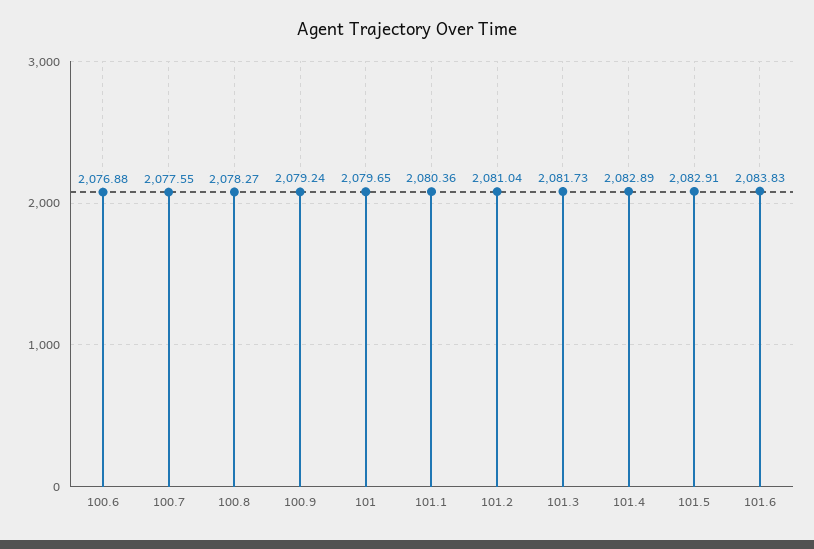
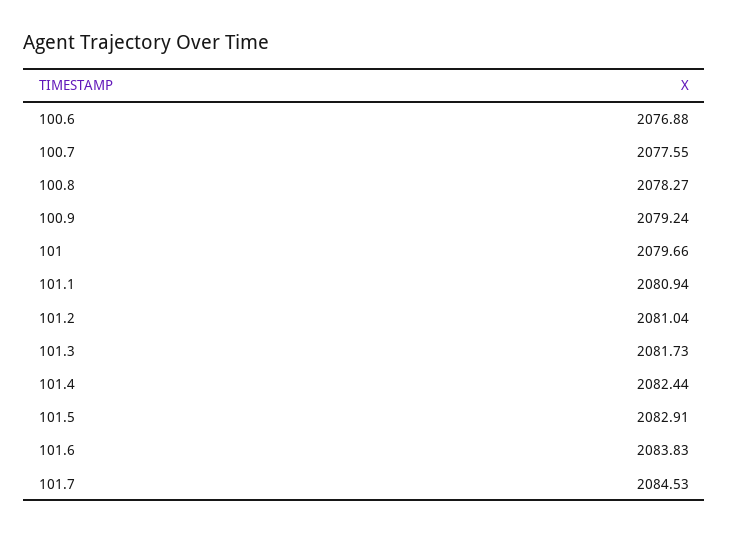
101: 2079.65 -> 2079.66
101.1: 2080.36 -> 2080.94
101.4: 2082.89 -> 2082.44
101.7: none -> 2084.53

